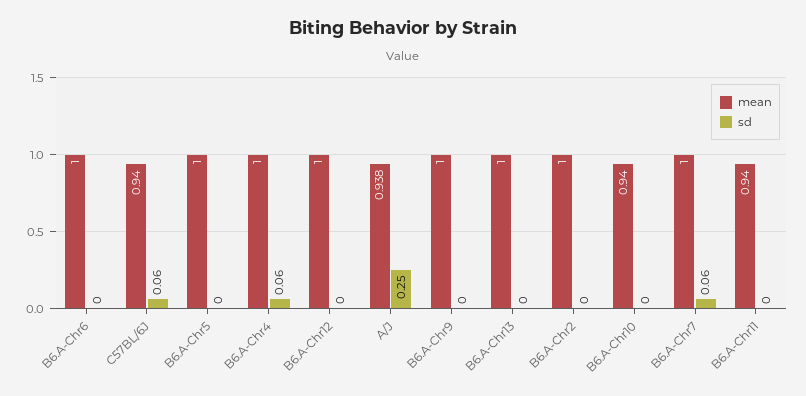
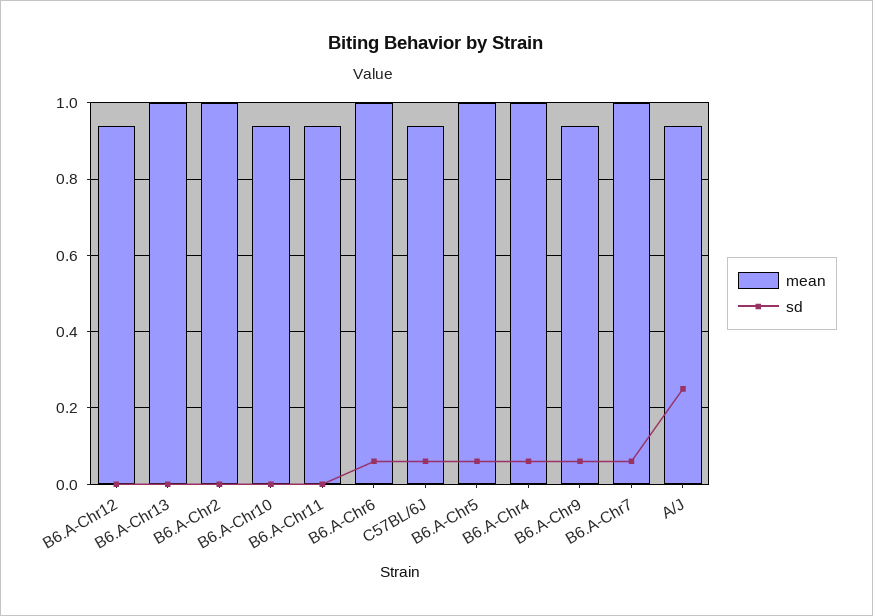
sd, B6.A-Chr6: 0 -> 0.06
sd, B6.A-Chr5: 0 -> 0.06
mean, B6.A-Chr12: 1 -> 0.94
mean, B6.A-Chr9: 1 -> 0.94
sd, B6.A-Chr9: 0 -> 0.06

